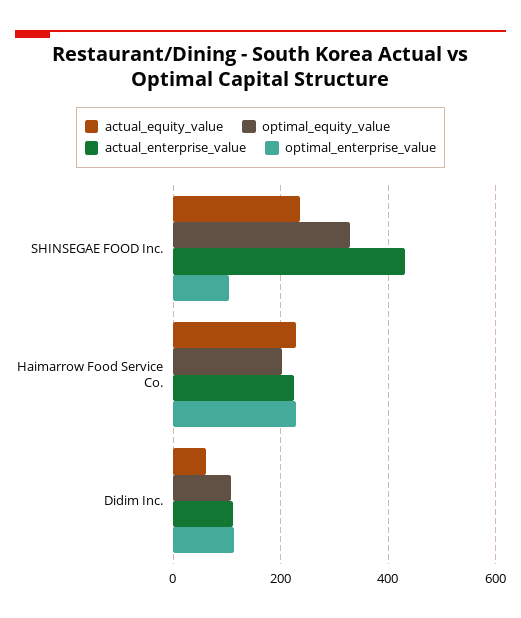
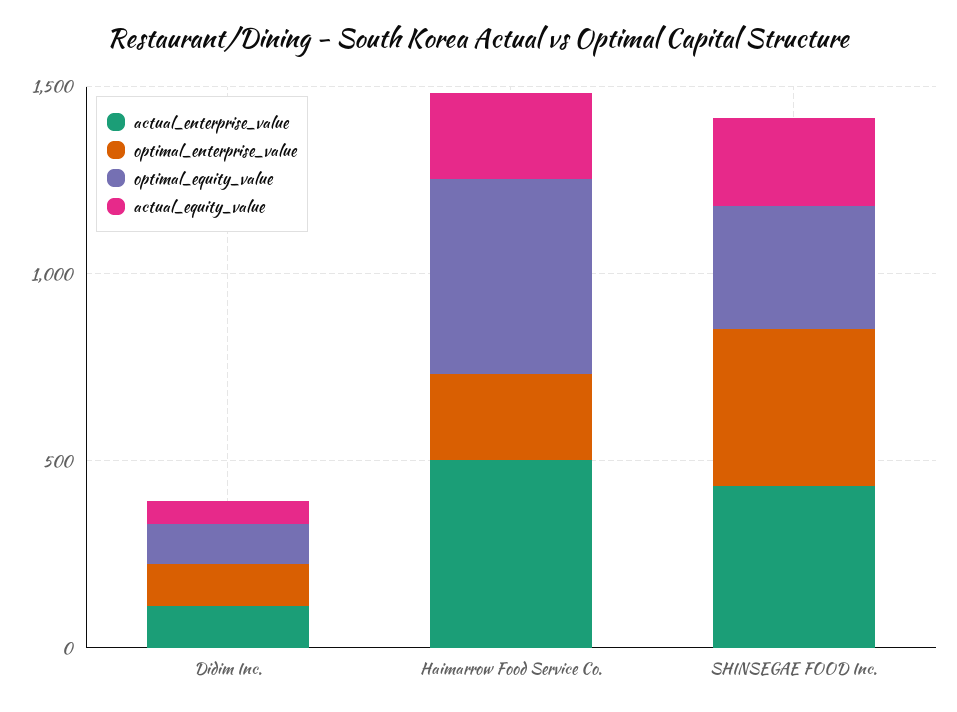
optimal_enterprise_value, SHINSEGAE FOOD Inc.: 100 -> 400
optimal_equity_value, Haimarrow Food Service Co.: 200 -> 500
actual_enterprise_value, Haimarrow Food Service Co.: 220 -> 500

